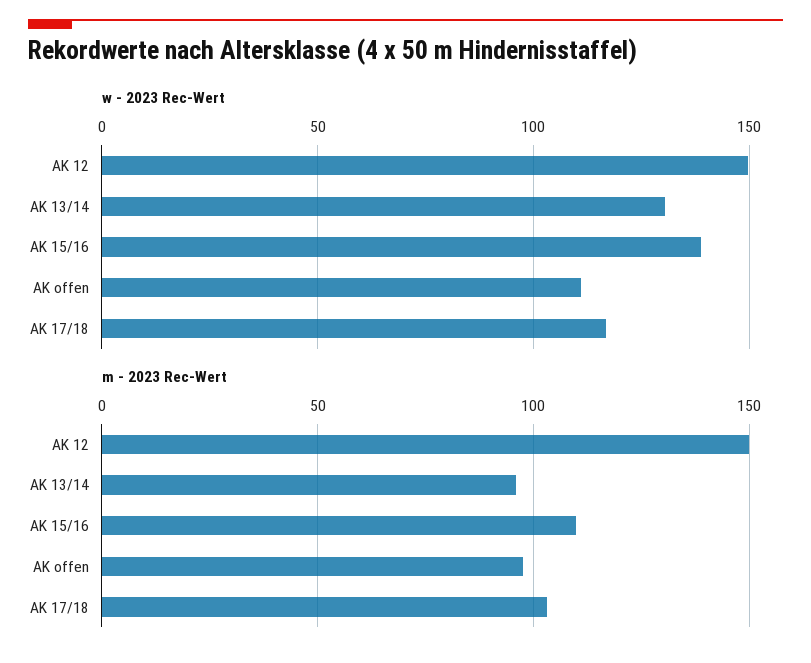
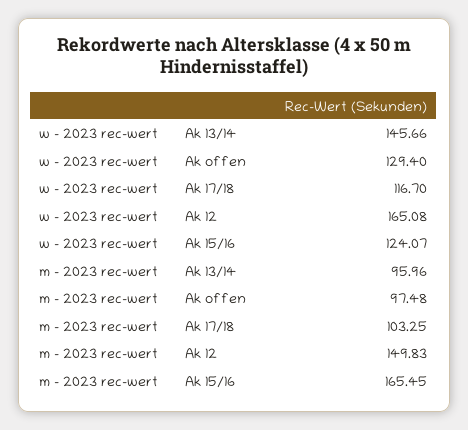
w - 2023 Rec-Wert, AK 12: 150 -> 165.08
w - 2023 Rec-Wert, AK 13/14: 130 -> 145.66
w - 2023 Rec-Wert, AK 15/16: 140 -> 124.07
w - 2023 Rec-Wert, AK offen: 110 -> 129.4
m - 2023 Rec-Wert, AK 15/16: 110 -> 165.45

